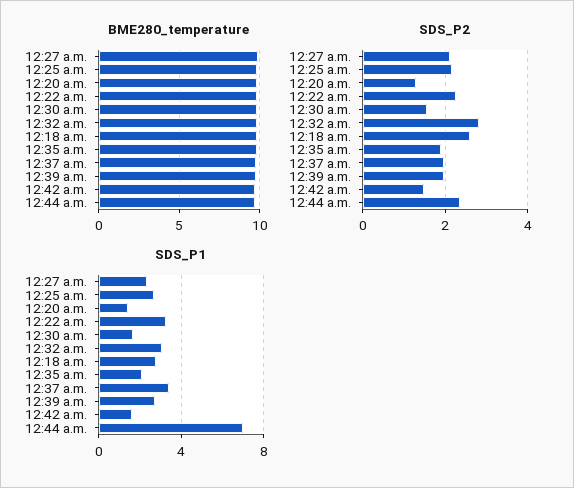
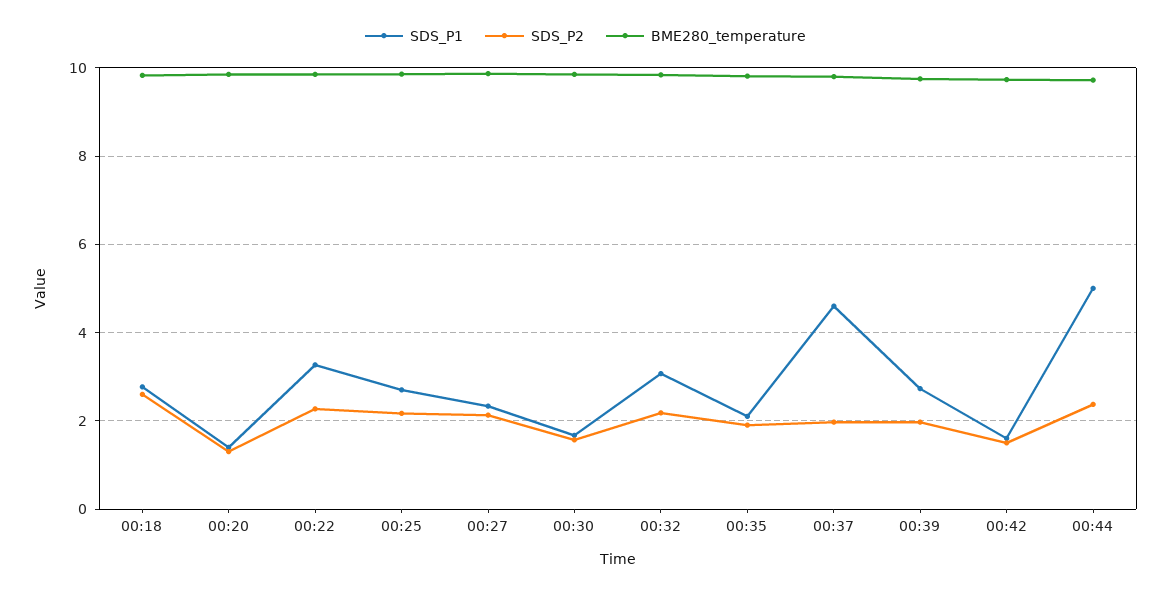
SDS_P2, 12:32 a.m.: 2.8 -> 2.2
SDS_P1, 12:37 a.m.: 3.5 -> 4.6
SDS_P1, 12:44 a.m.: 7 -> 5

